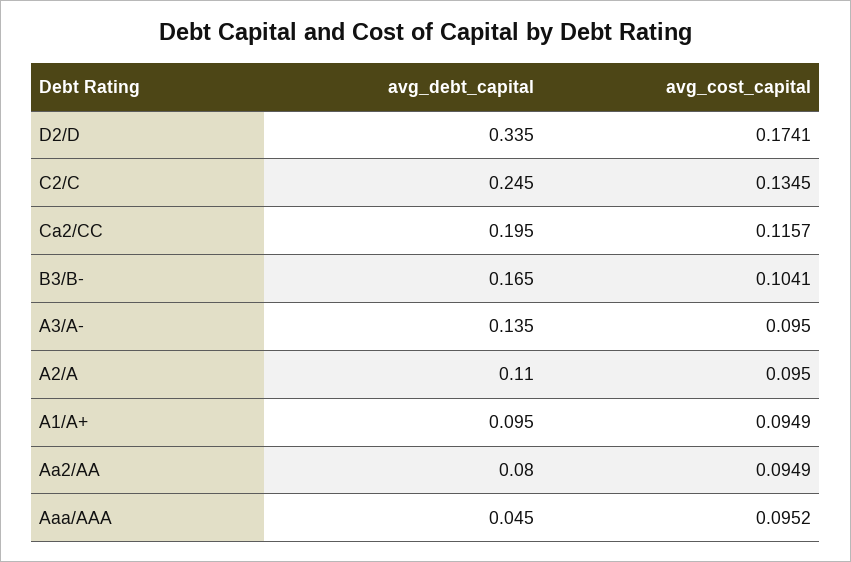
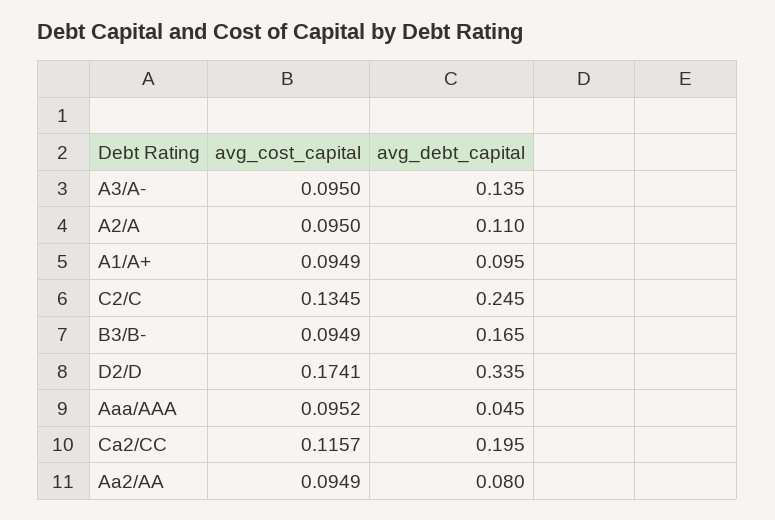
avg_cost_capital, B3/B-: 0.1041 -> 0.0949

